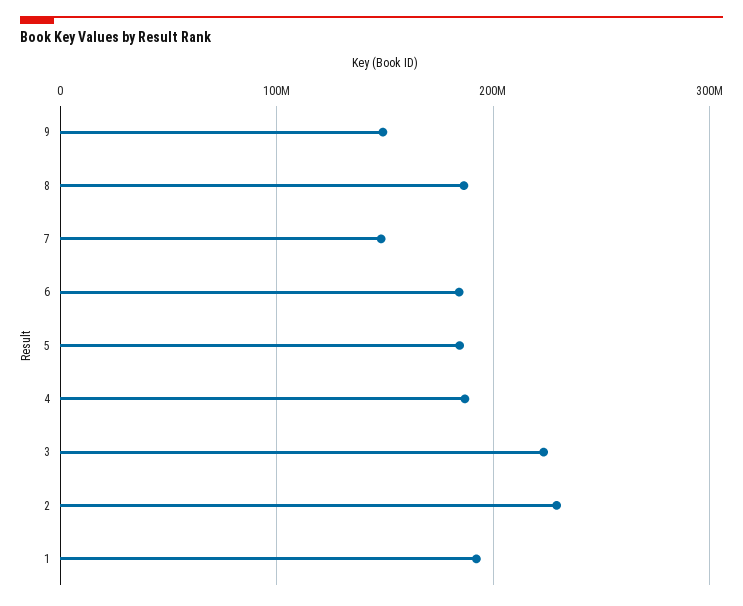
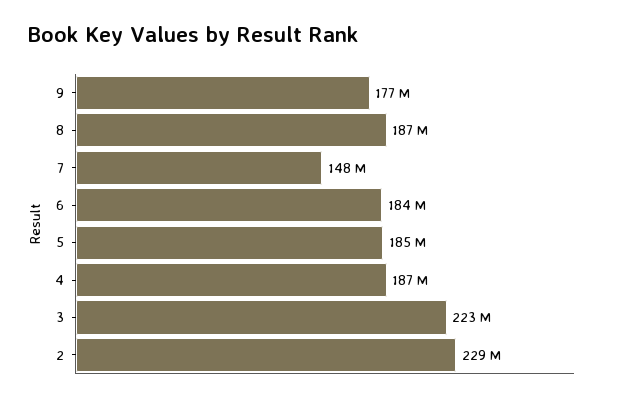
9: 150000000 -> 177000000
1: 190000000 -> none

